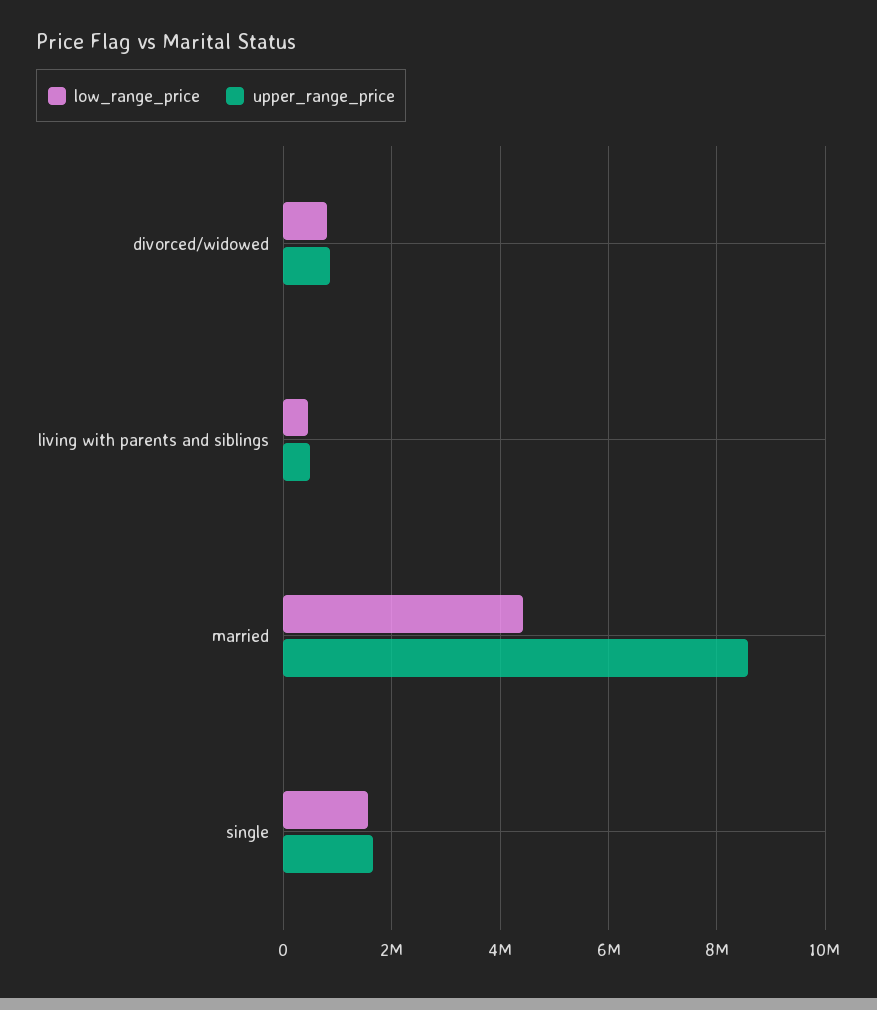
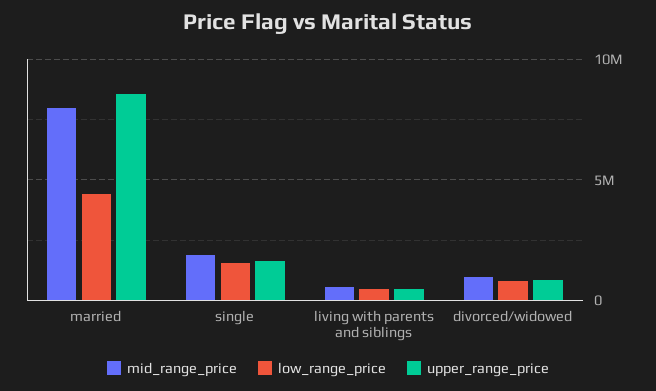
mid_range_price, married: none -> 8000000
mid_range_price, single: none -> 2000000
mid_range_price, living with parents and siblings: none -> 500000
mid_range_price, divorced/widowed: none -> 1000000

